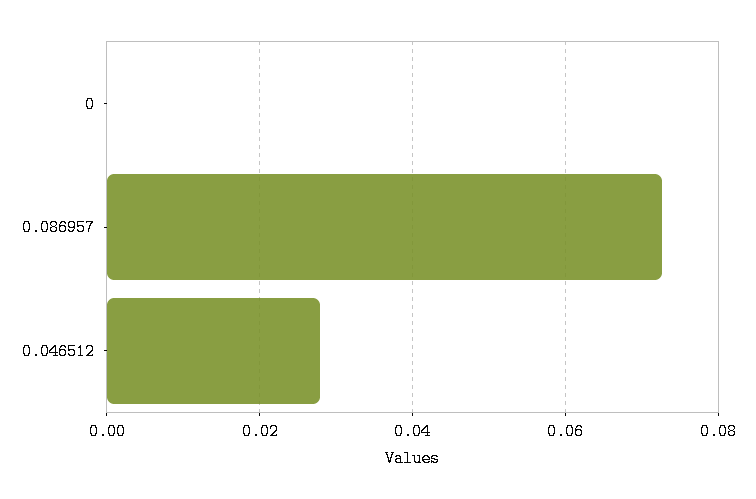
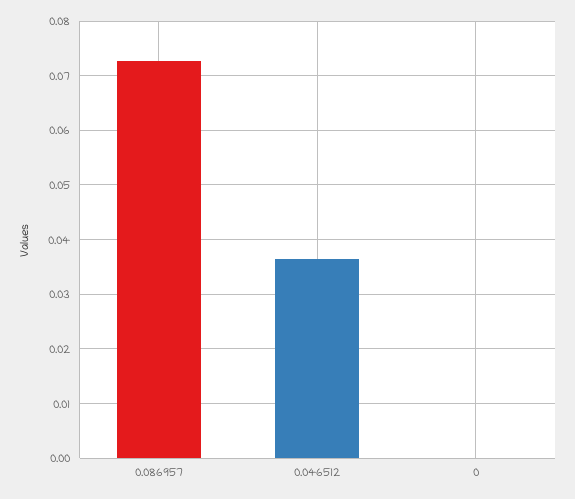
0.046512: 0.028 -> 0.036

